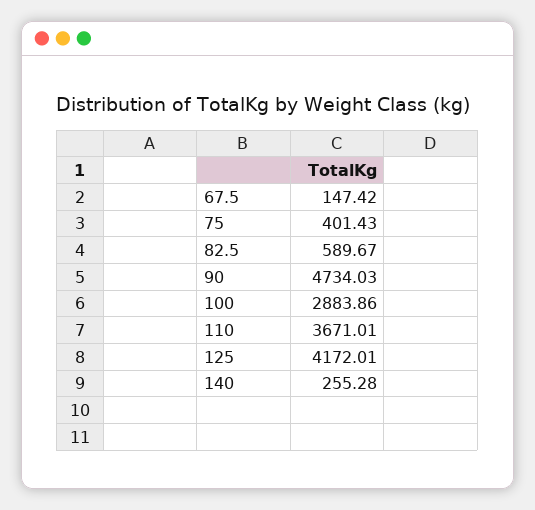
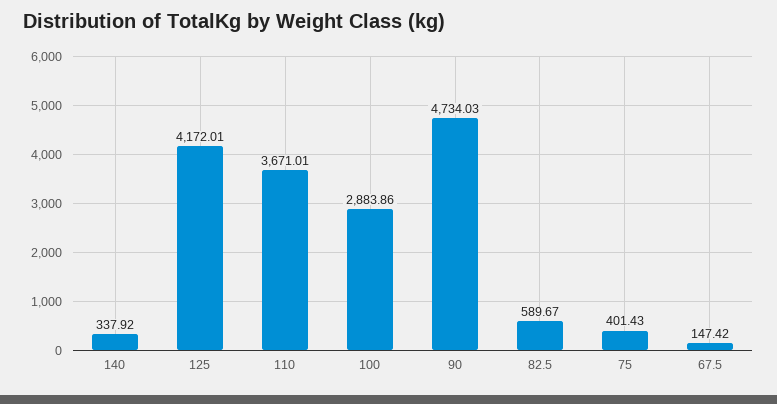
140: 255.28 -> 337.92

